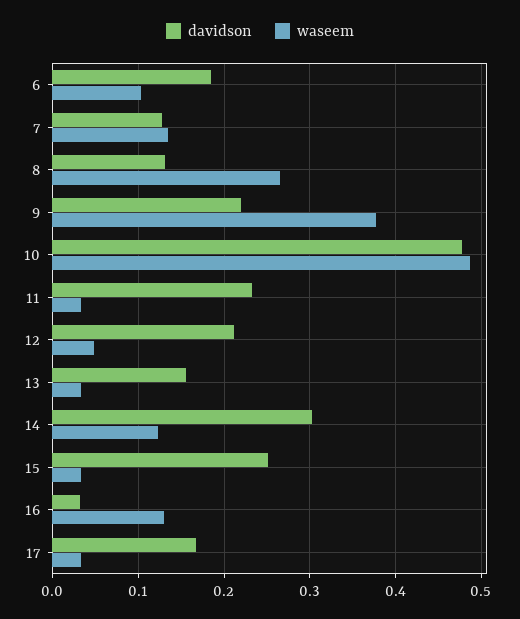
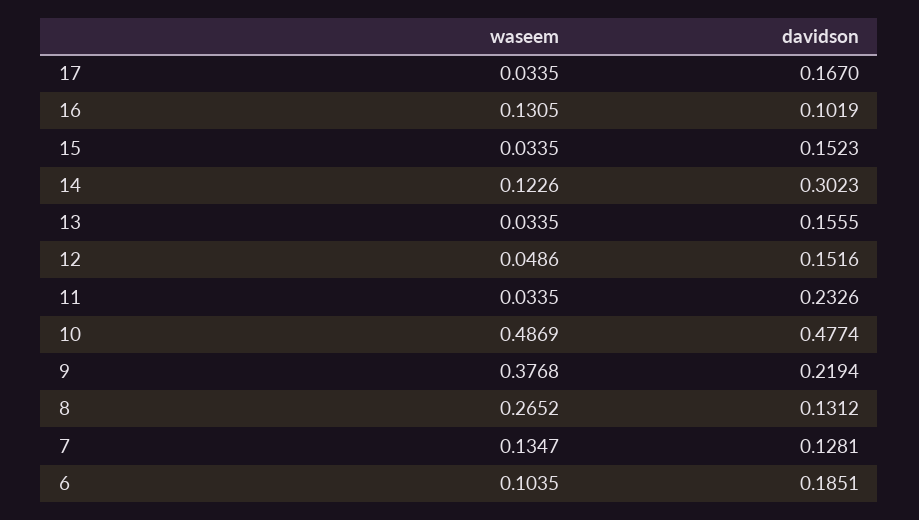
davidson, 12: 0.21 -> 0.1516
davidson, 15: 0.25 -> 0.1523
davidson, 16: 0.03 -> 0.1019

